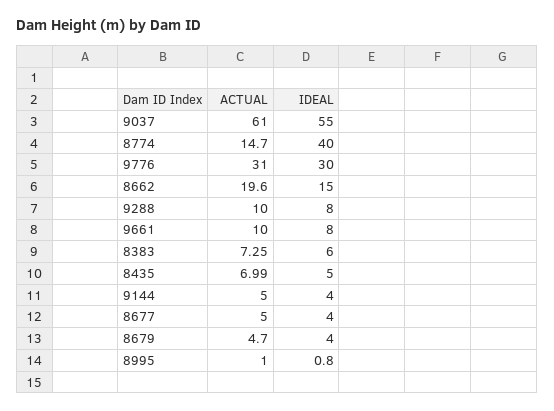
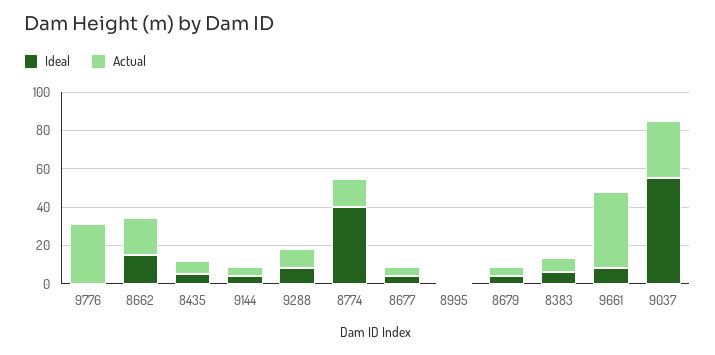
ACTUAL, 9037: 61 -> 30
IDEAL, 9776: 30 -> 0
ACTUAL, 9661: 10 -> 40

